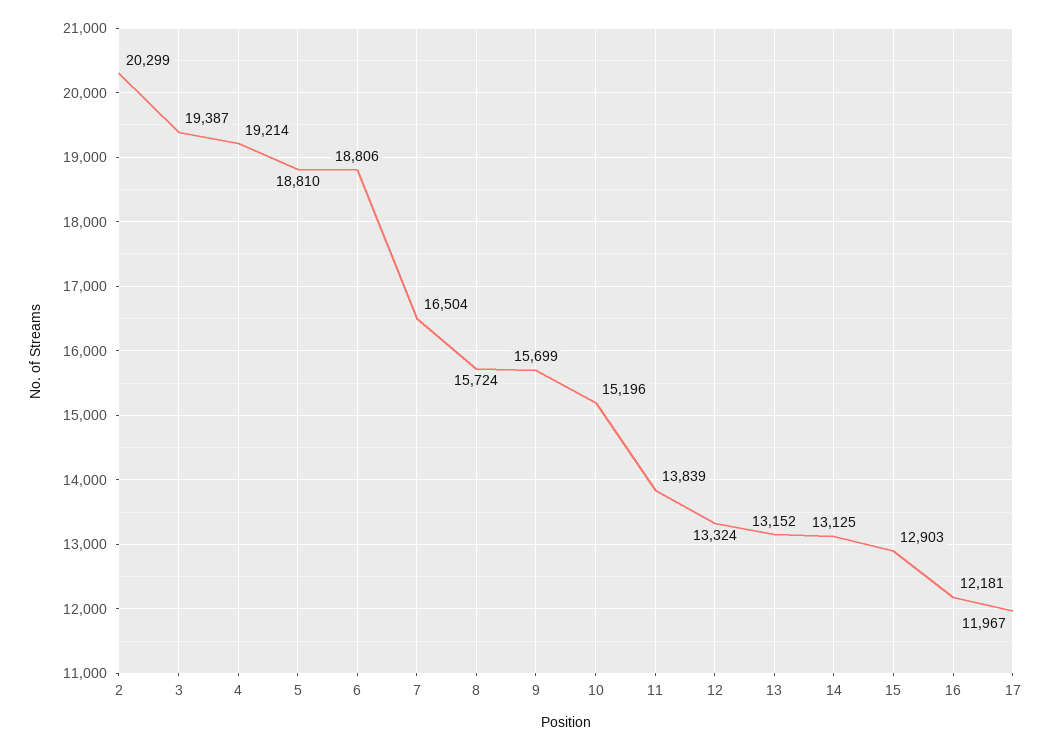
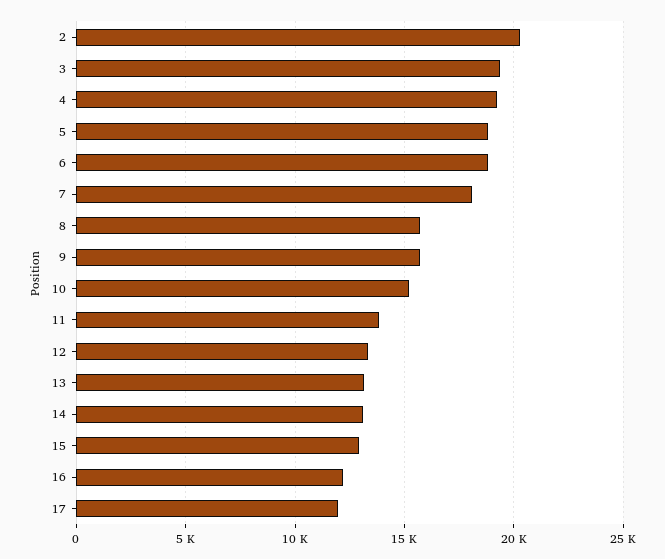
7: 16504 -> 18000

